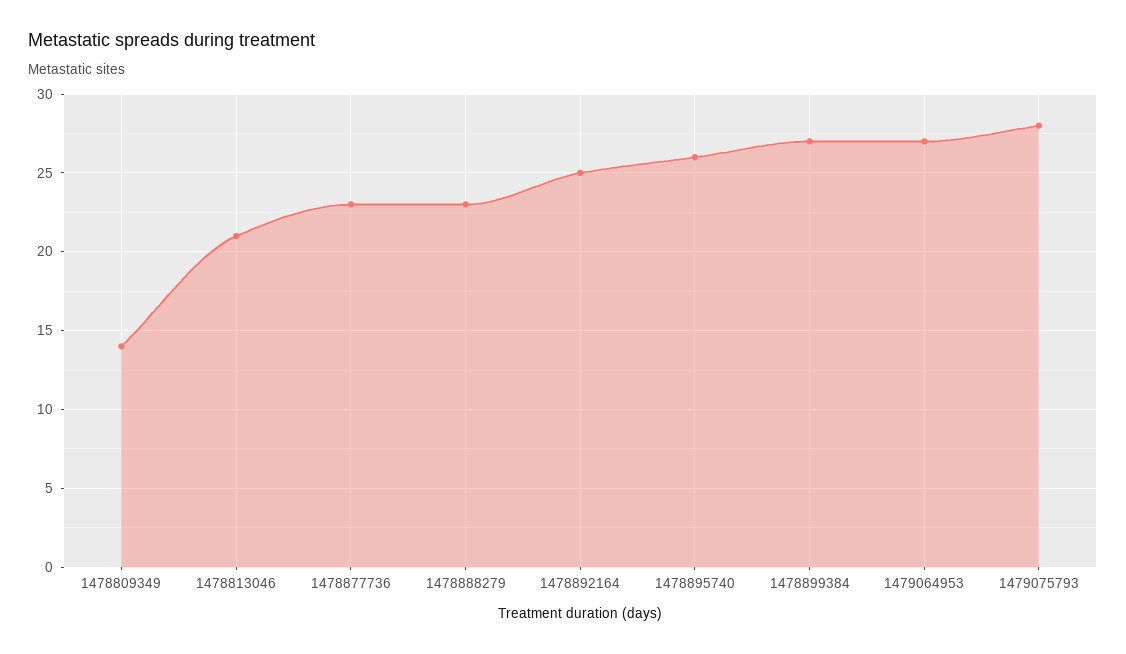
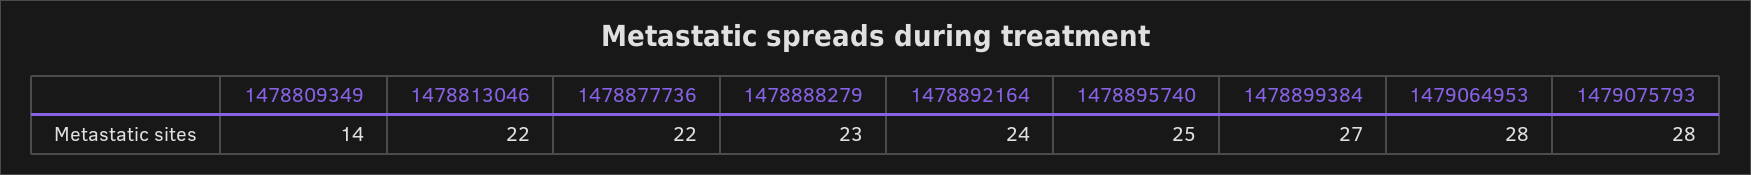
1478813046: 21 -> 22
1478877736: 23 -> 22
1478892164: 25 -> 24
1478895740: 26 -> 25
1479064953: 27 -> 28

